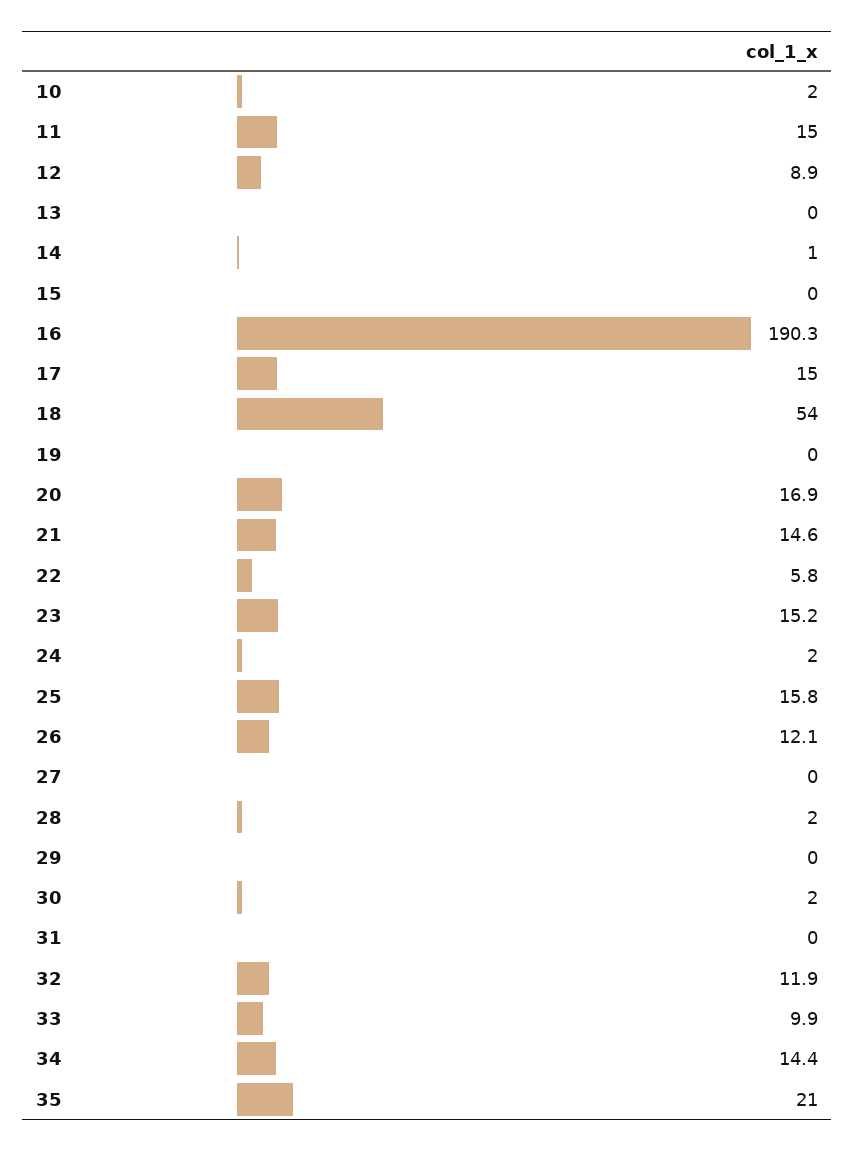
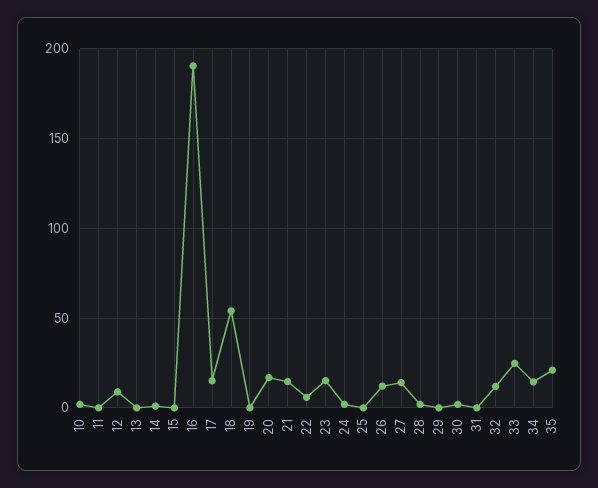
11: 15 -> 0
25: 15.8 -> 0
27: 0 -> 15
33: 9.9 -> 25

